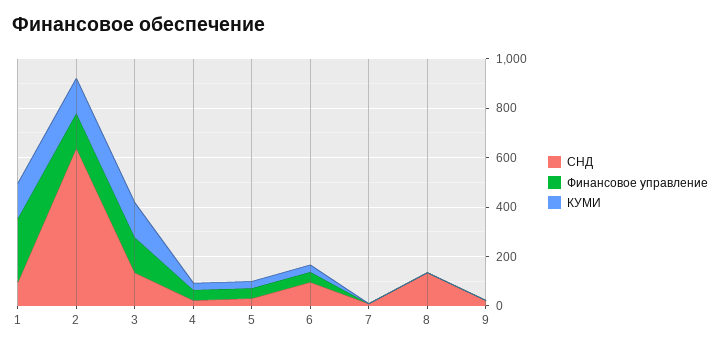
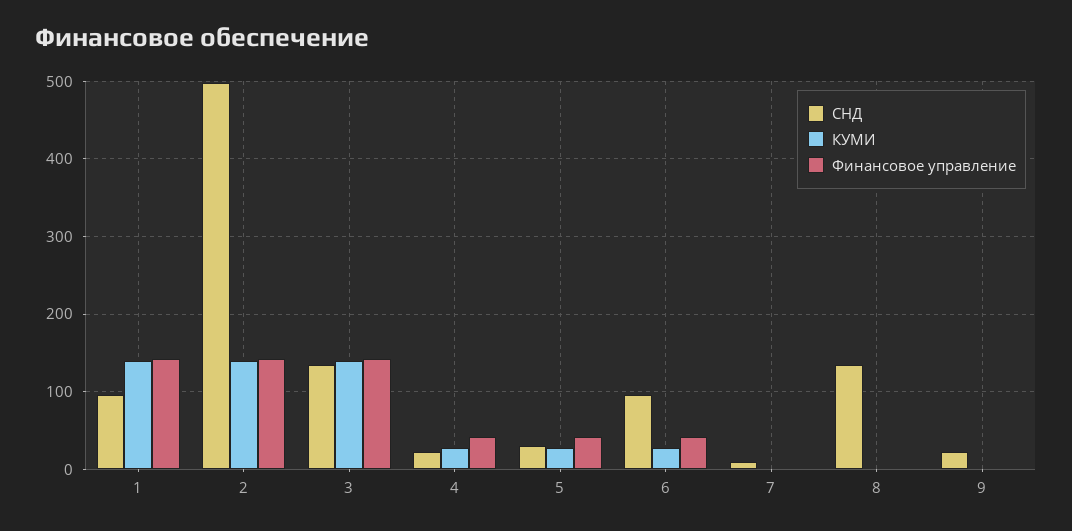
Финансовое управление, 1: 250 -> 140
СНД, 2: 650 -> 500

